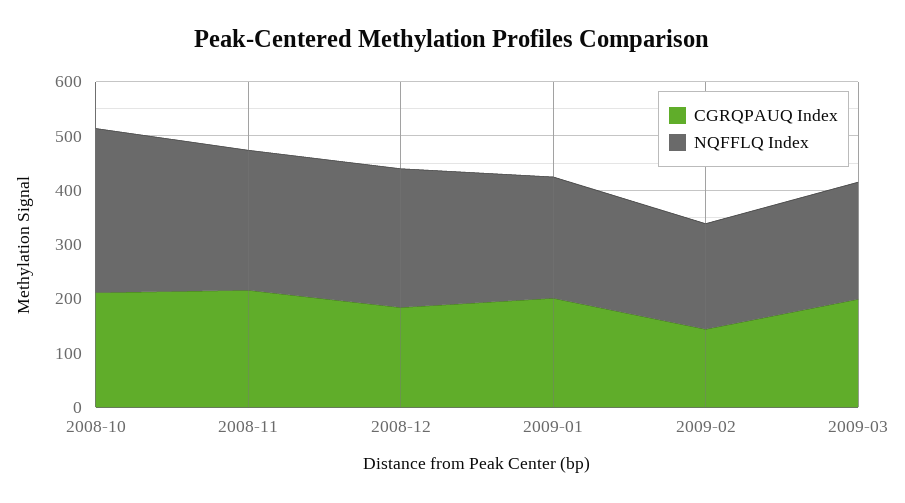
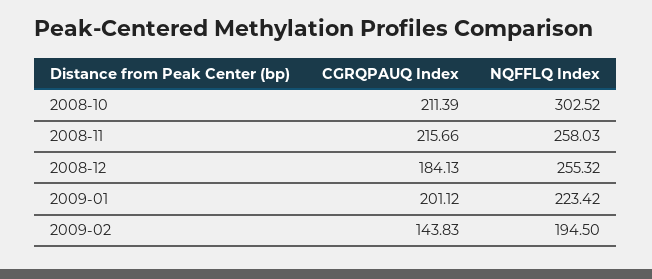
CGRQPAUQ Index, 2009-03: 200 -> none
NQFFLQ Index, 2009-03: 220 -> none

